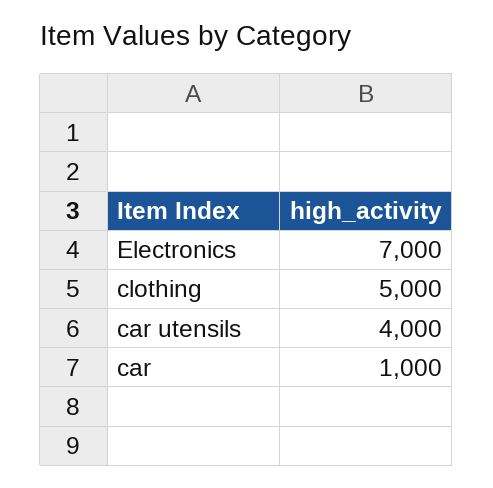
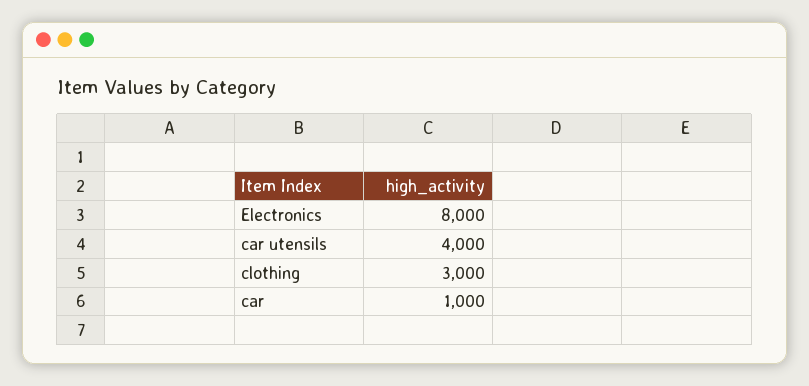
Electronics: 7000 -> 8000
clothing: 5000 -> 3000

